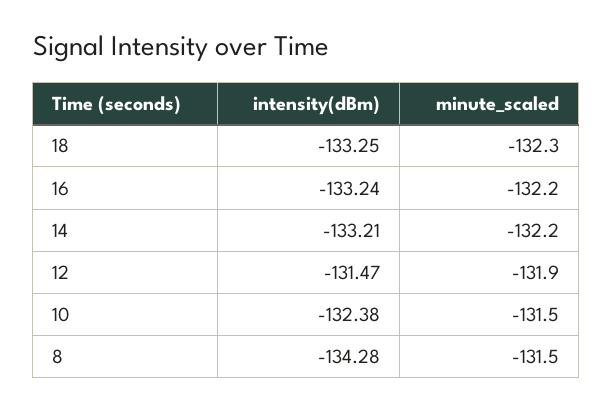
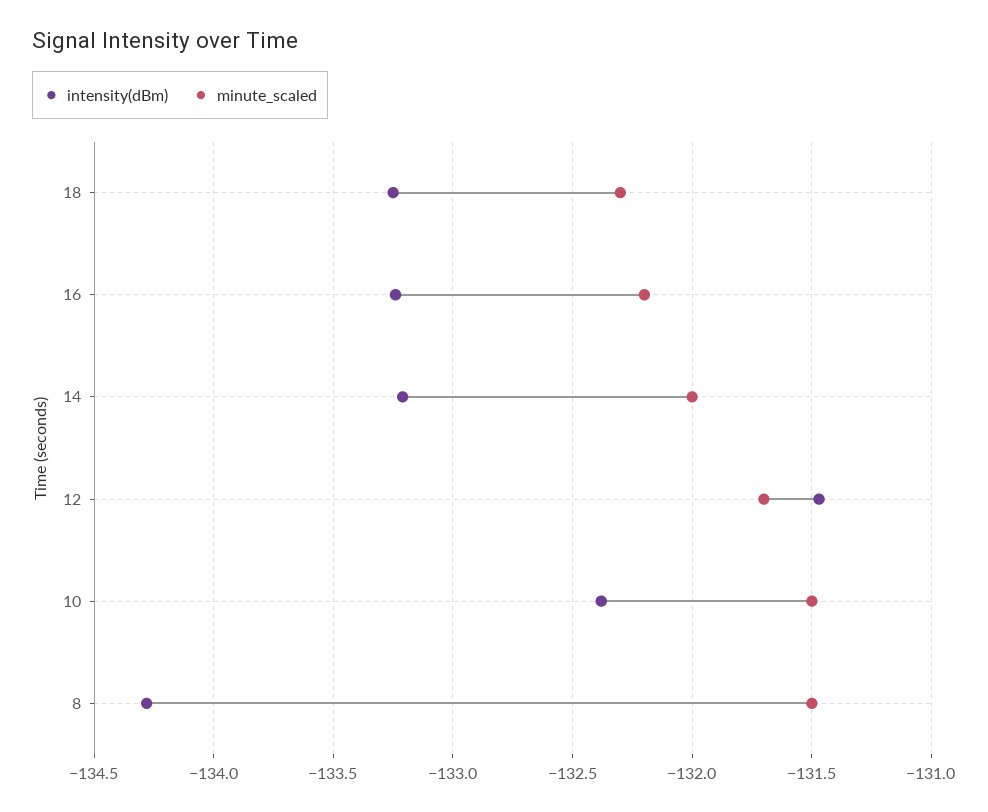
minute_scaled, 14: -132.2 -> -132
minute_scaled, 12: -131.9 -> -131.7

